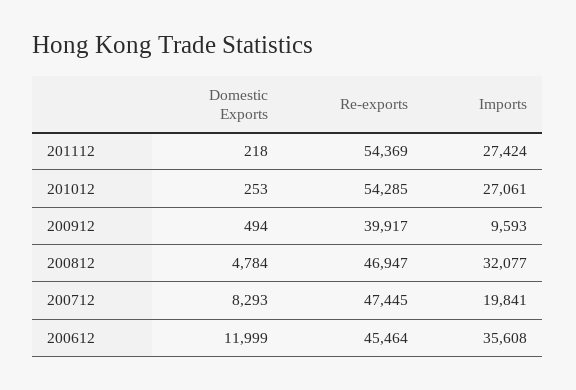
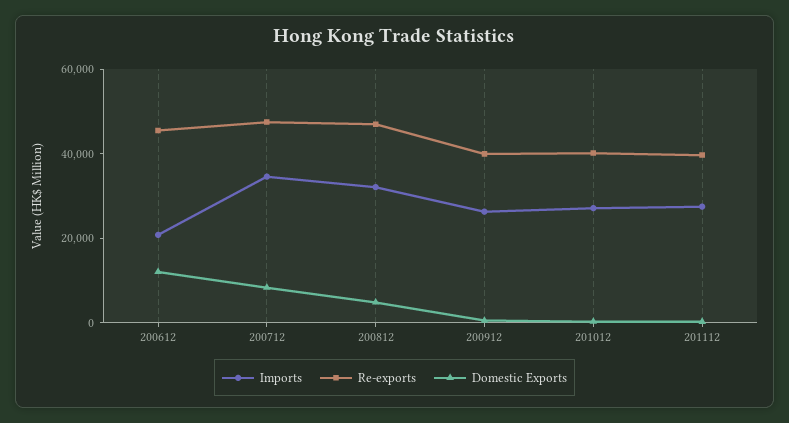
Re-exports, 201112: 54369 -> 40000
Re-exports, 201012: 54285 -> 40000
Imports, 200912: 9593 -> 25000
Imports, 200712: 19841 -> 35000
Imports, 200612: 35608 -> 20000

